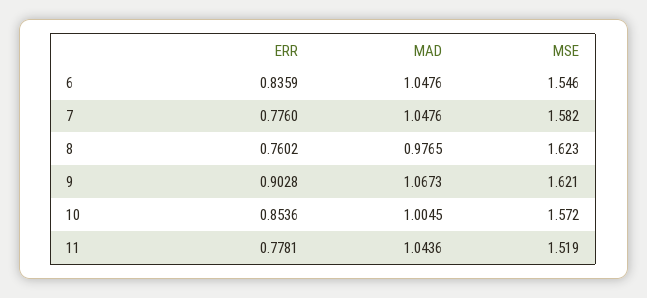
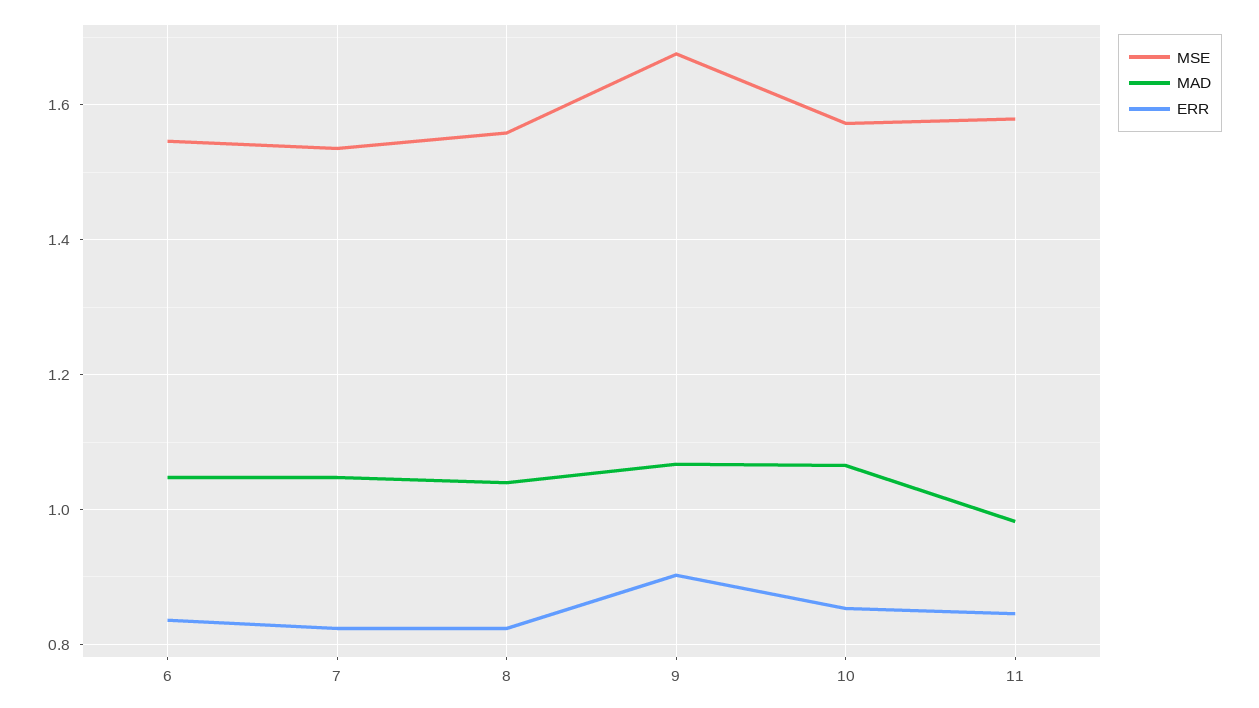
ERR, 7: 0.776 -> 0.82
MSE, 7: 1.582 -> 1.54
ERR, 8: 0.7602 -> 0.82
MAD, 8: 0.9765 -> 1.04
MSE, 8: 1.623 -> 1.56
MSE, 9: 1.621 -> 1.68
MAD, 10: 1.0045 -> 1.06
ERR, 11: 0.7781 -> 0.84
MAD, 11: 1.0436 -> 0.98
MSE, 11: 1.519 -> 1.58

